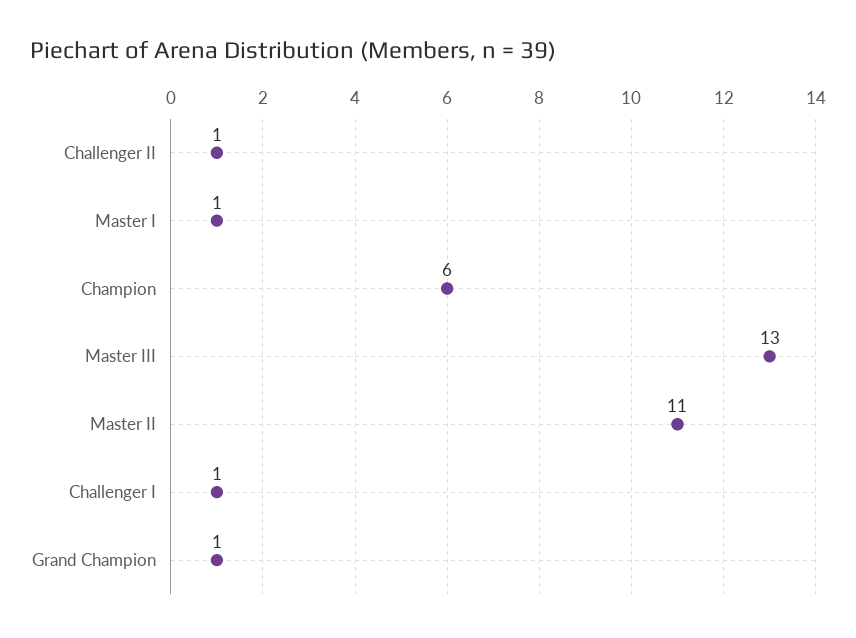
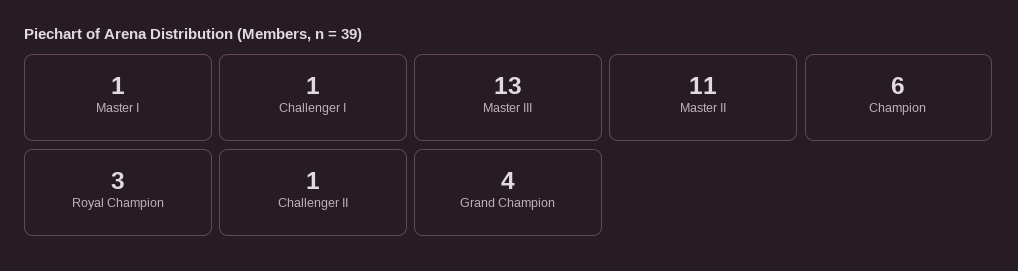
Grand Champion: 1 -> 4
Royal Champion: none -> 3

